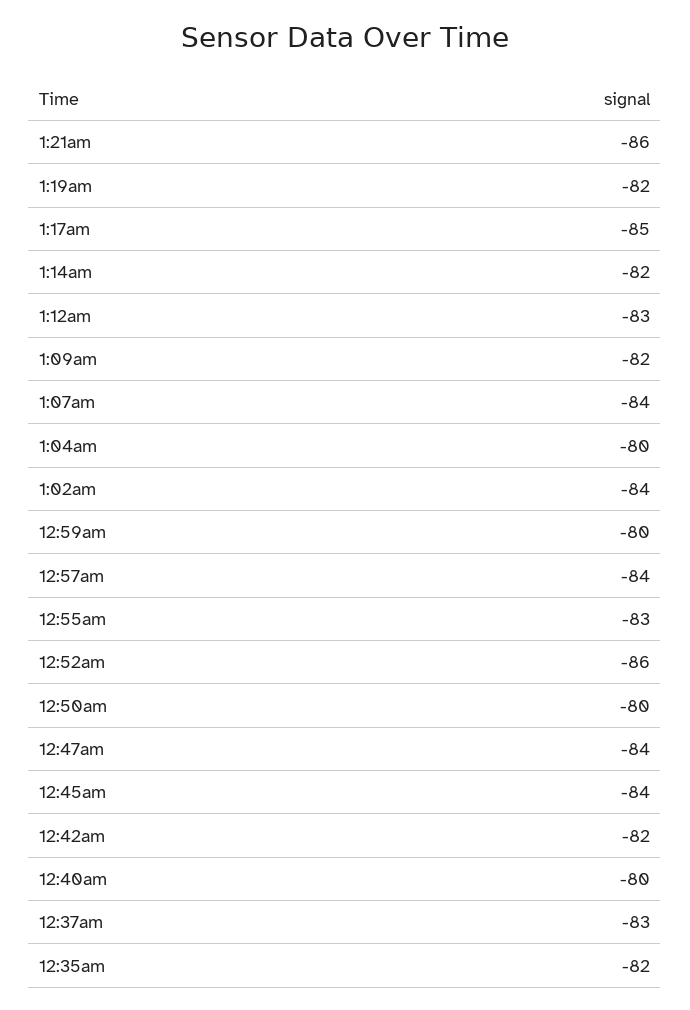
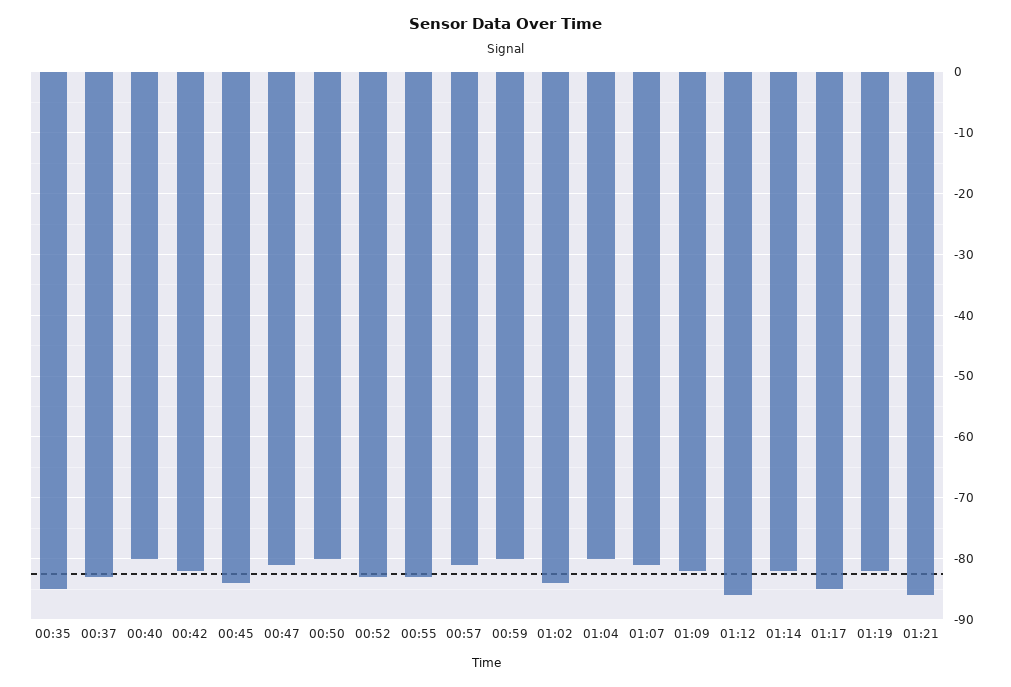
1:12am: -83 -> -86
1:07am: -84 -> -81
12:57am: -84 -> -81
12:52am: -86 -> -83
12:47am: -84 -> -81
12:35am: -82 -> -85

